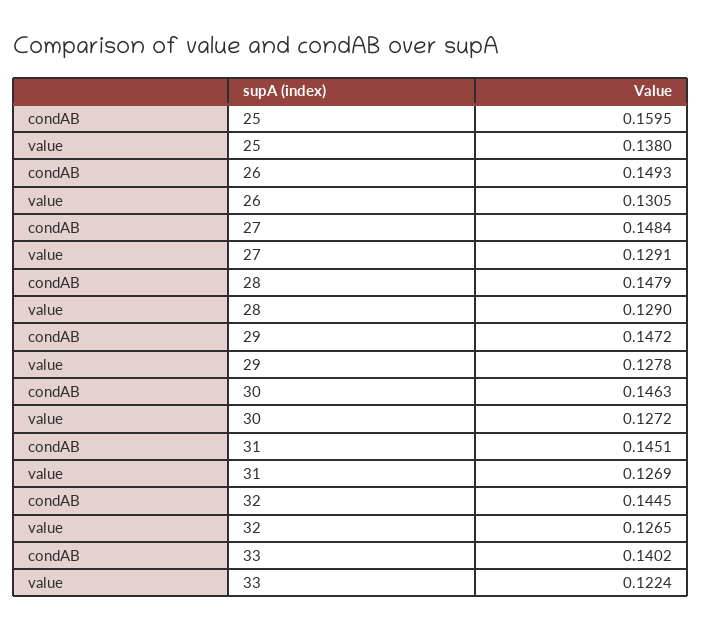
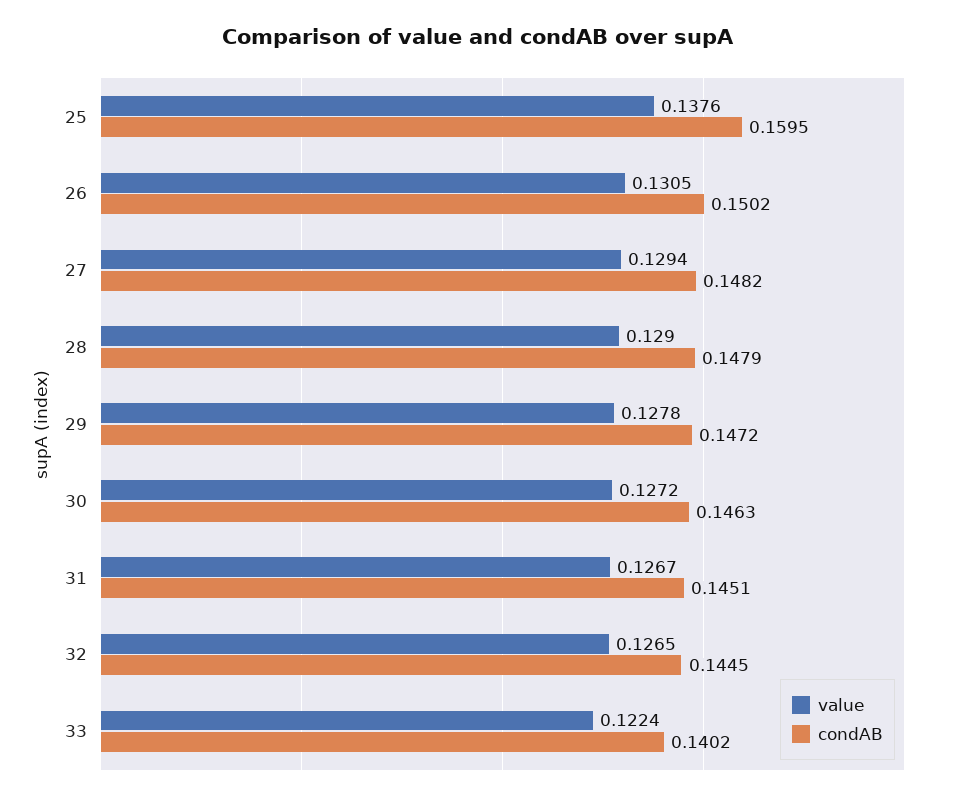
value, 25: 0.138 -> 0.1376
condAB, 26: 0.1493 -> 0.1502
condAB, 27: 0.1484 -> 0.1482
value, 27: 0.1291 -> 0.1294
value, 31: 0.1269 -> 0.1267

